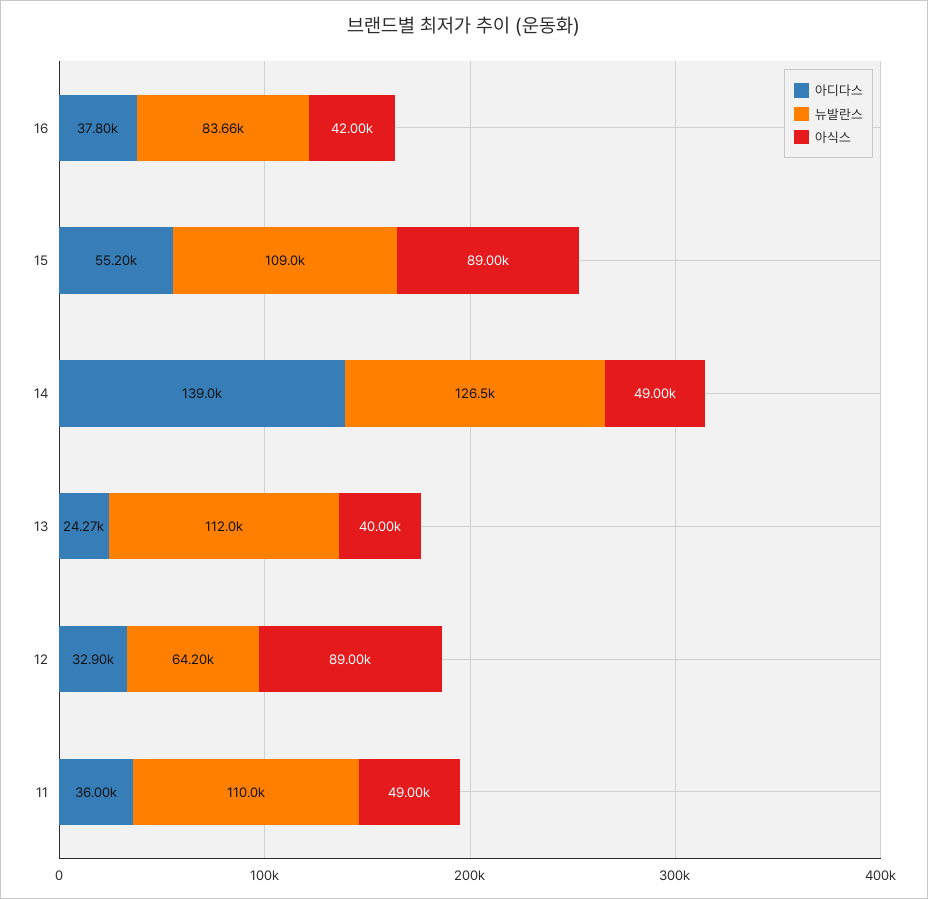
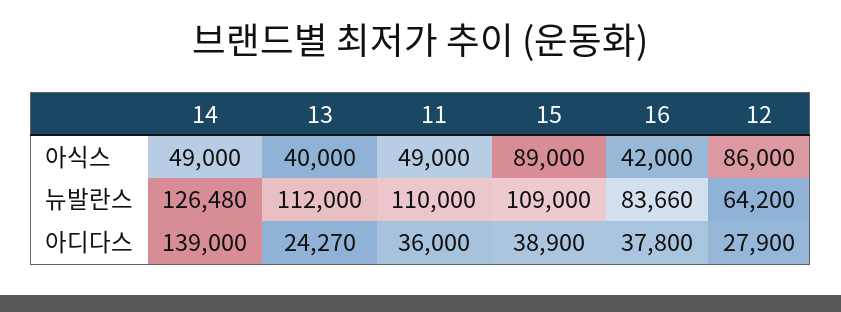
아디다스, 15: 55200 -> 38900
아디다스, 12: 32900 -> 27900
아식스, 12: 89000 -> 86000

